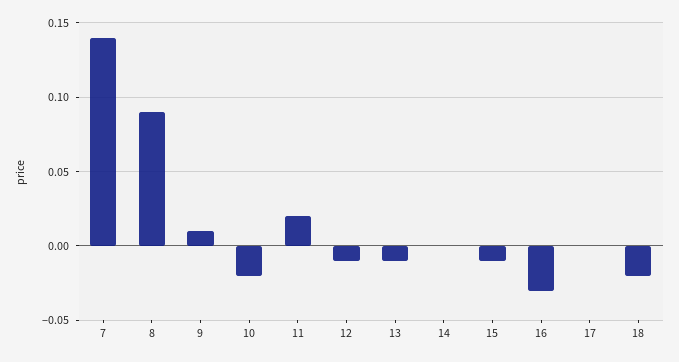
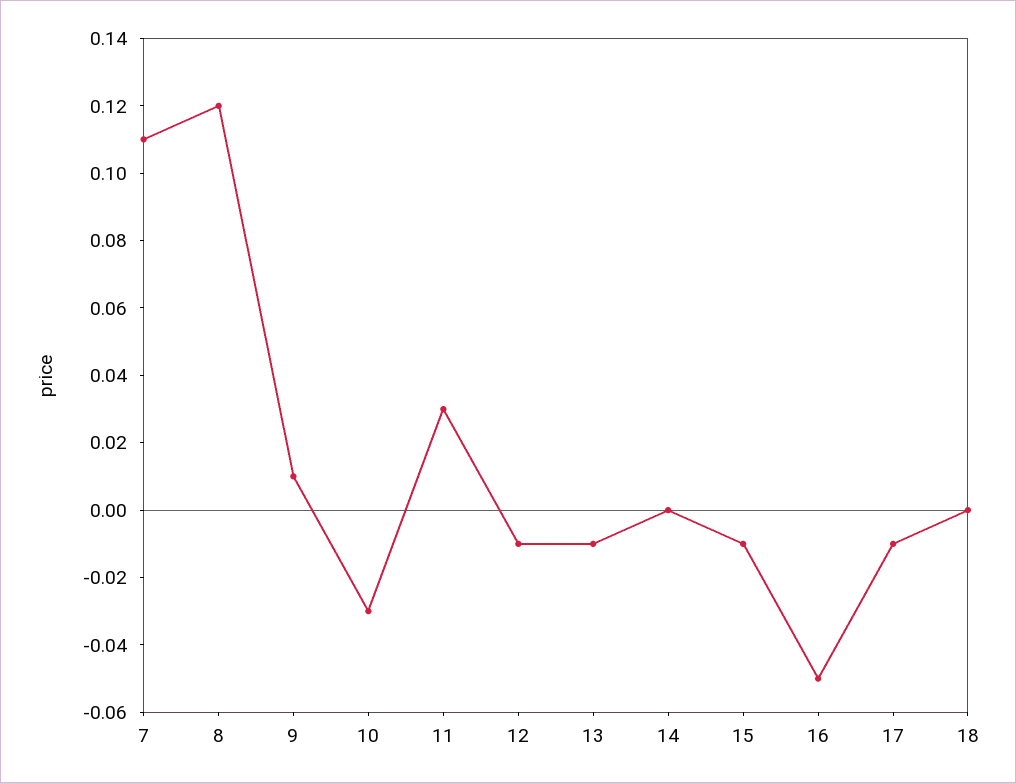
7: 0.14 -> 0.11
8: 0.09 -> 0.12
10: -0.02 -> -0.03
11: 0.02 -> 0.03
16: -0.03 -> -0.05
17: 0 -> -0.01
18: -0.02 -> 0

